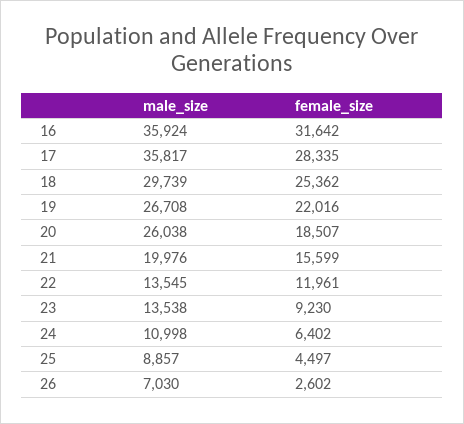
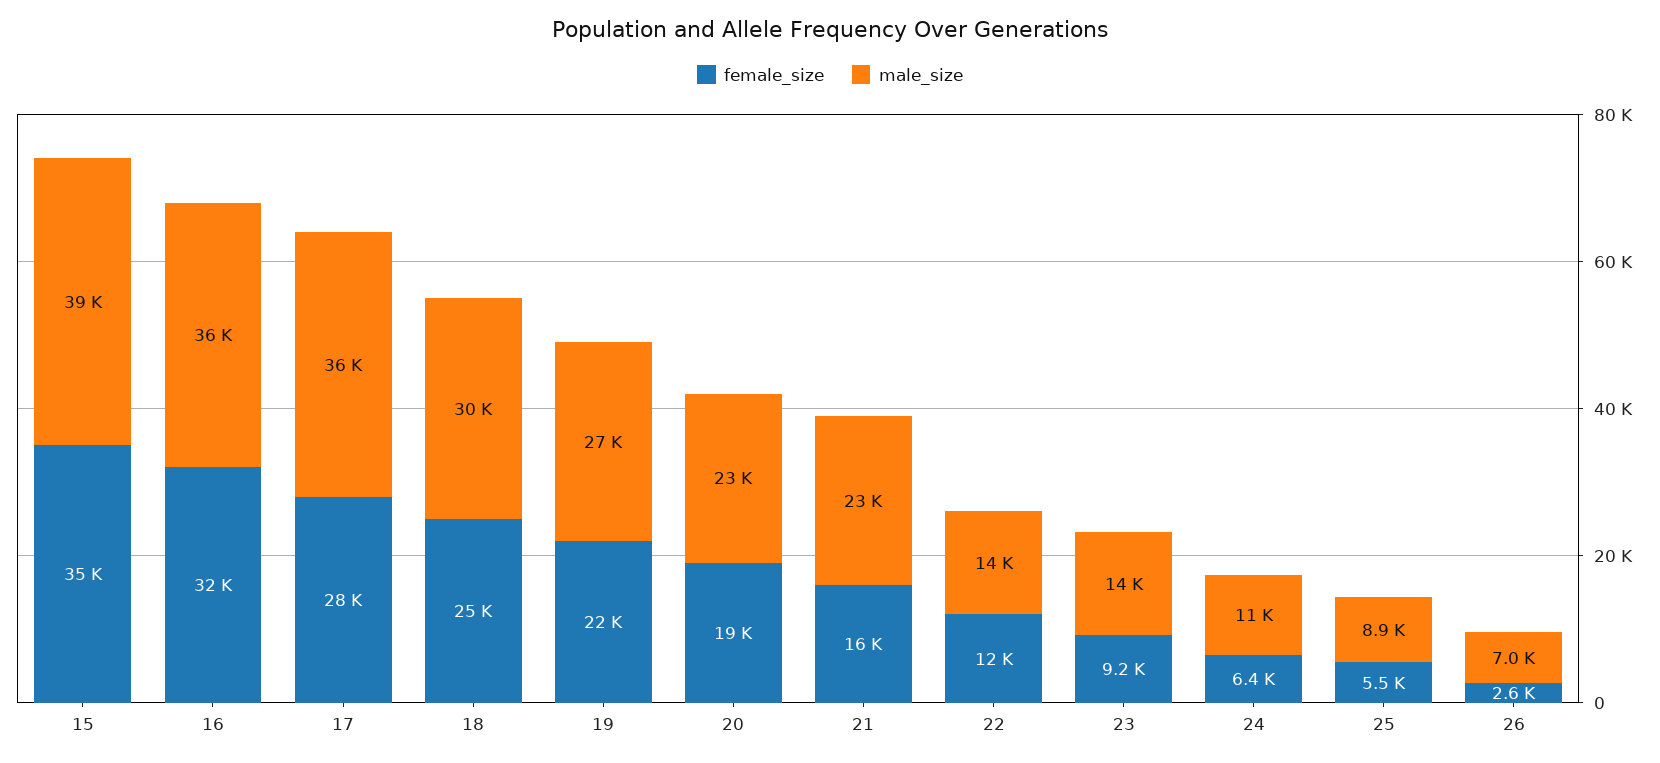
male_size, 20: 26038 -> 23000
male_size, 21: 19976 -> 23000
female_size, 25: 4497 -> 5500
female_size, 15: none -> 35000
male_size, 15: none -> 39000

